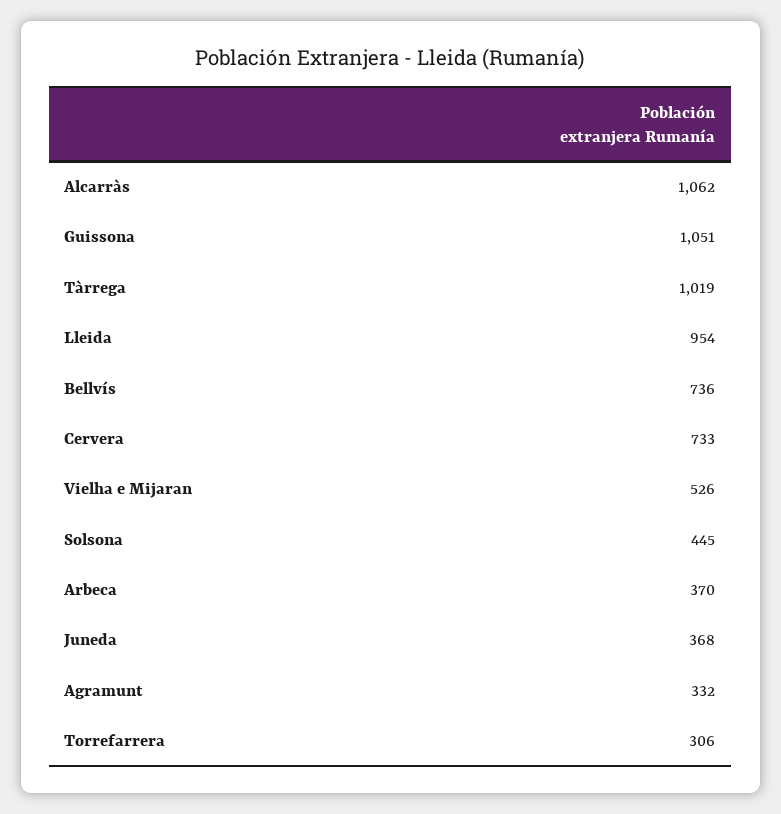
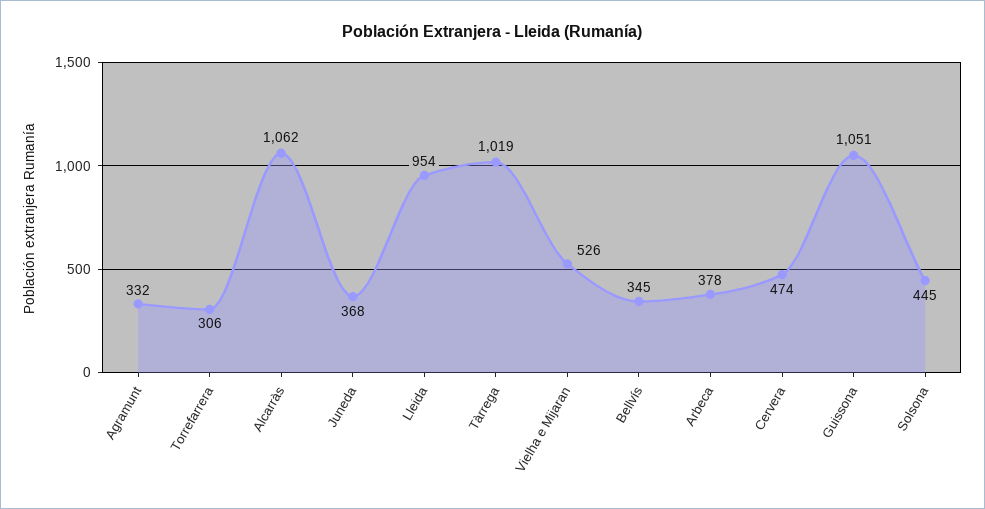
Bellvís: 736 -> 345
Cervera: 733 -> 474
Arbeca: 370 -> 378

